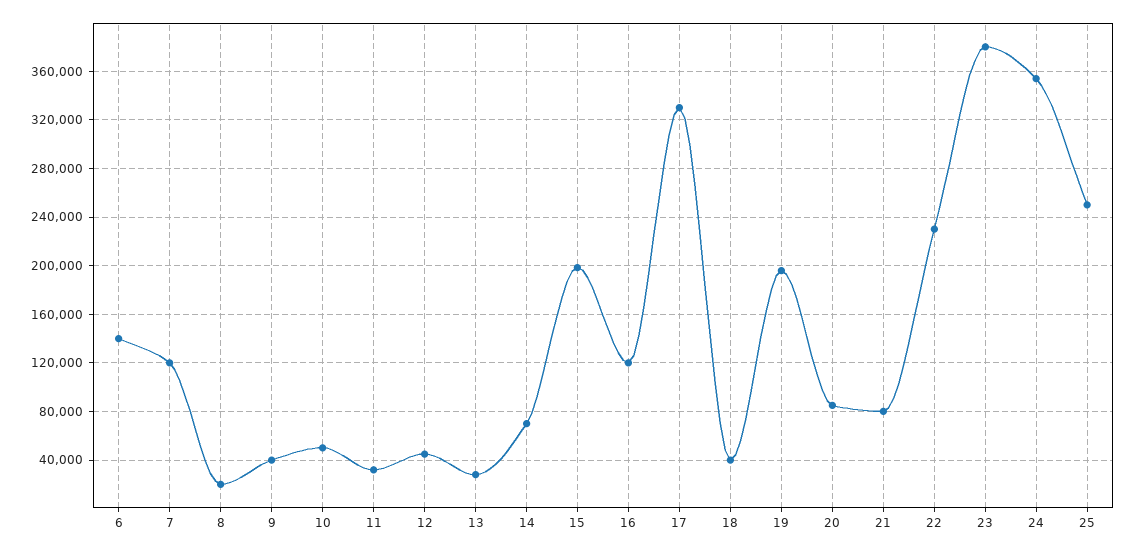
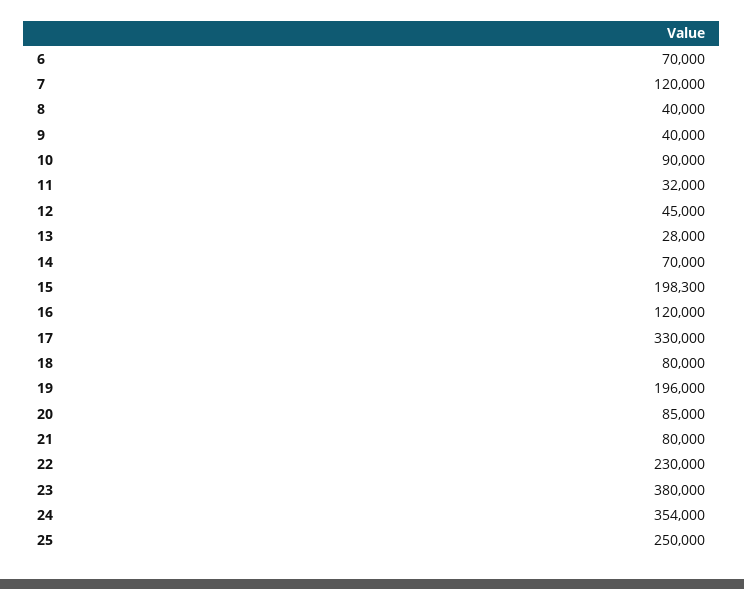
6: 140000 -> 70000
8: 20000 -> 40000
10: 50000 -> 90000
18: 40000 -> 80000

